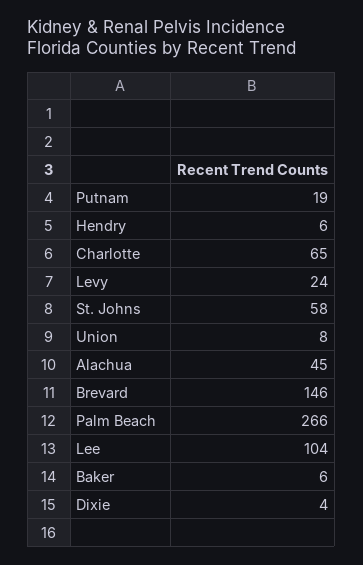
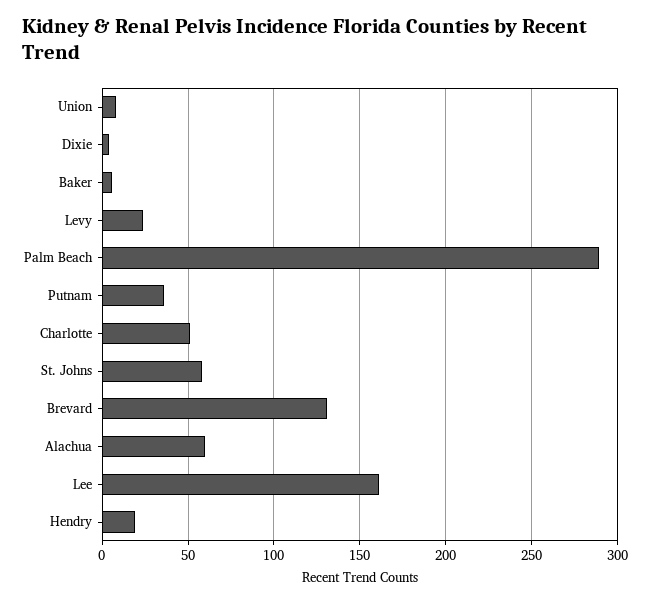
Putnam: 19 -> 35
Hendry: 6 -> 20
Charlotte: 65 -> 50
Alachua: 45 -> 60
Brevard: 146 -> 130
Palm Beach: 266 -> 290
Lee: 104 -> 160

